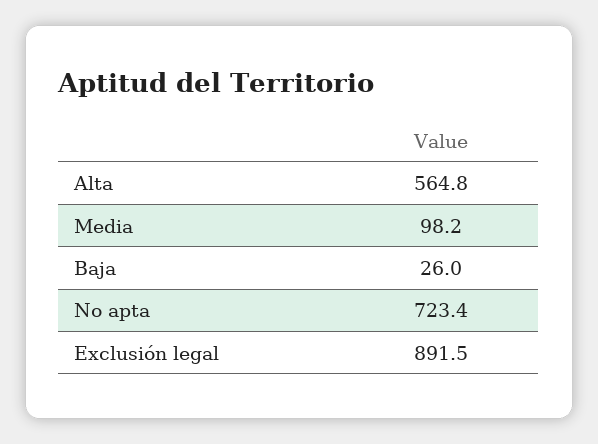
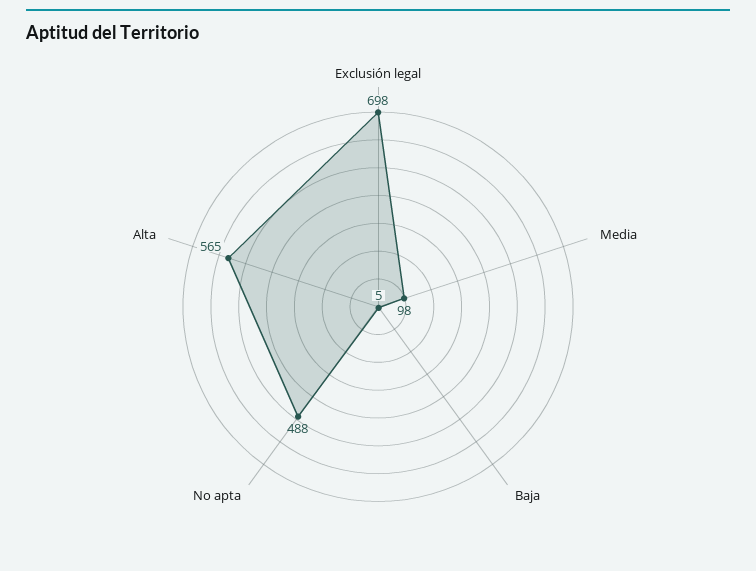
Baja: 26 -> 5
No apta: 723.4 -> 488
Exclusión legal: 891.5 -> 698

